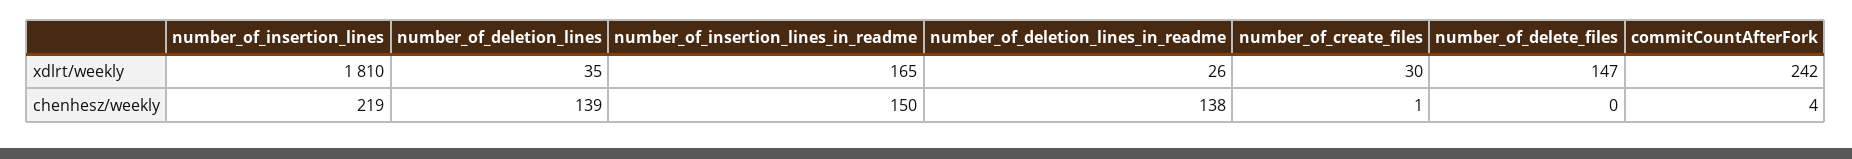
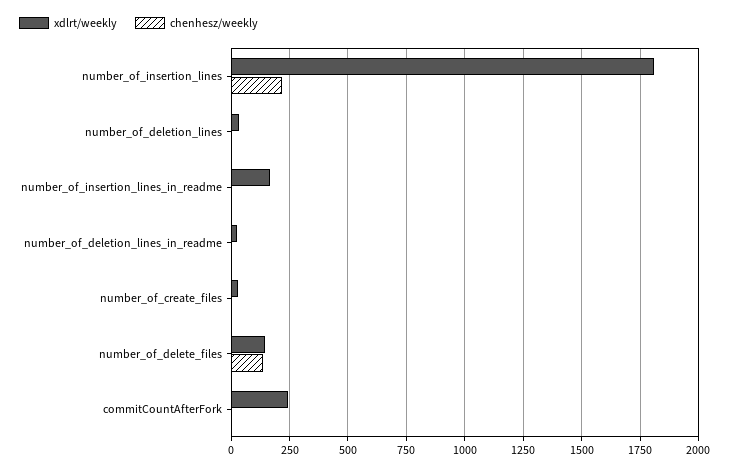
chenhesz/weekly, number_of_deletion_lines: 139 -> 0
chenhesz/weekly, number_of_insertion_lines_in_readme: 150 -> 0
chenhesz/weekly, number_of_deletion_lines_in_readme: 138 -> 0
chenhesz/weekly, number_of_delete_files: 0 -> 150

